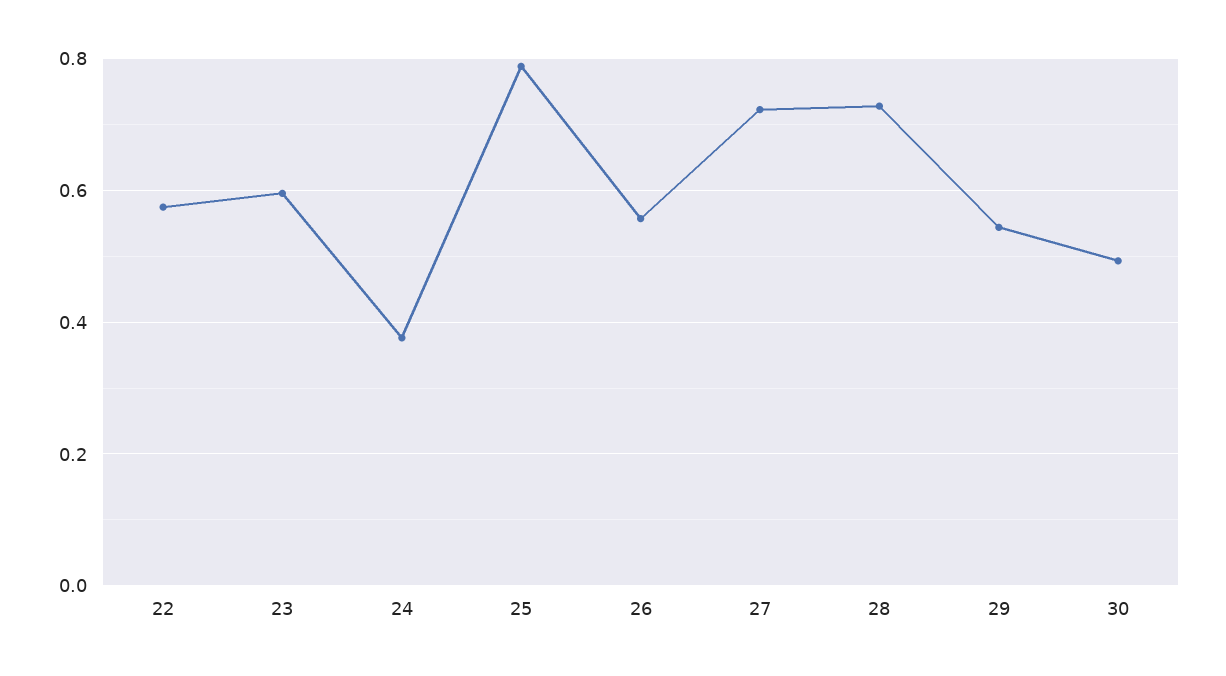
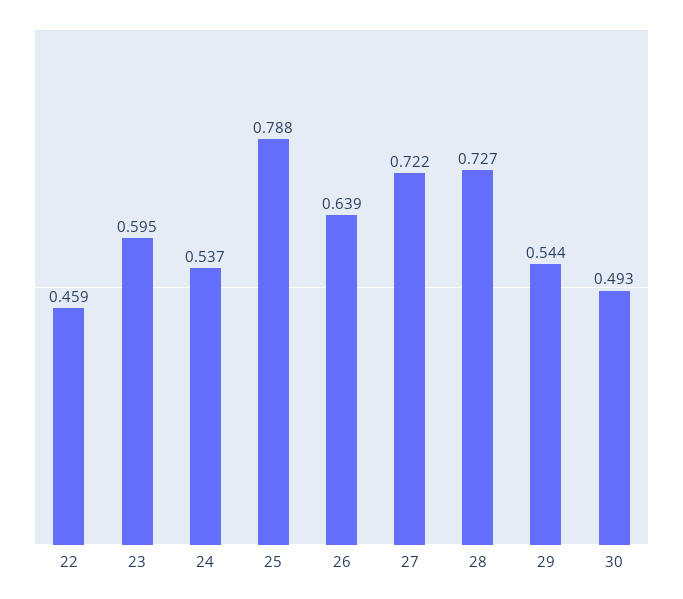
22: 0.58 -> 0.459
24: 0.38 -> 0.537
26: 0.56 -> 0.639

